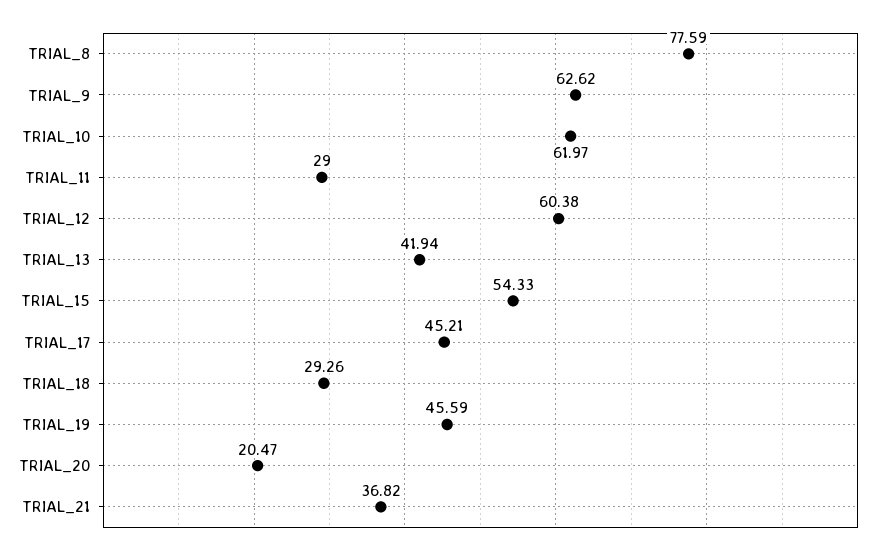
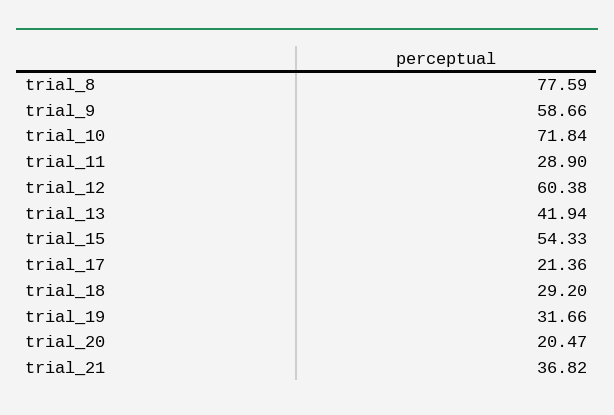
TRIAL_9: 62.62 -> 58.66
TRIAL_10: 61.97 -> 71.84
TRIAL_11: 29 -> 28.9
TRIAL_17: 45.21 -> 21.36
TRIAL_18: 29.26 -> 29.2
TRIAL_19: 45.59 -> 31.66

